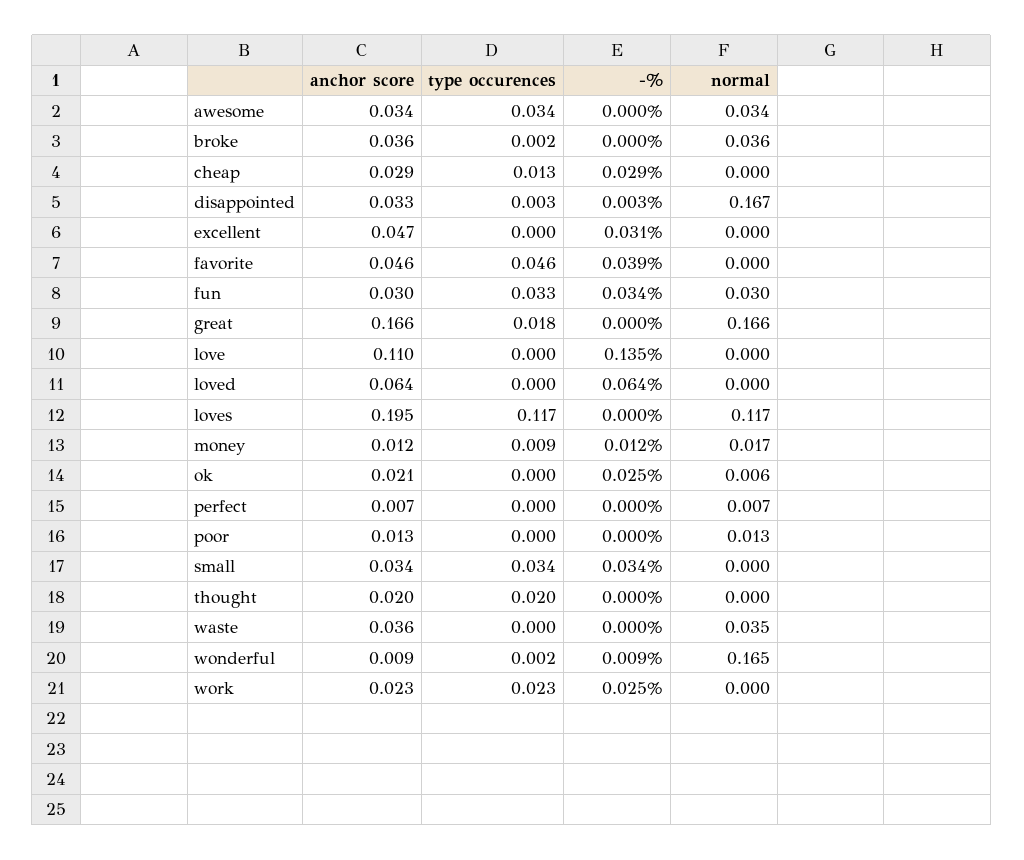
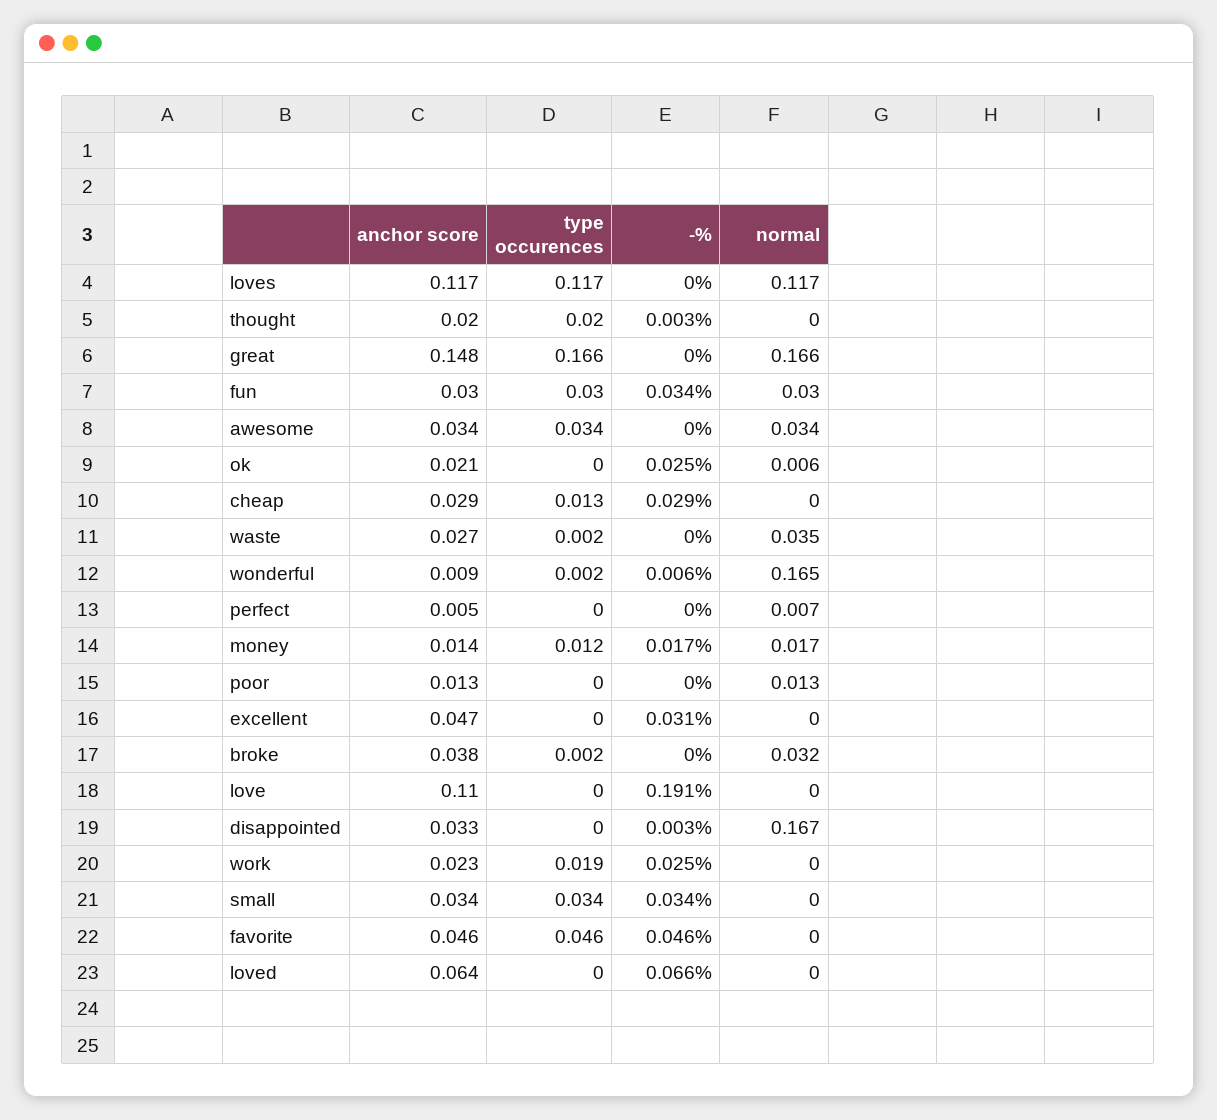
anchor score, broke: 0.036 -> 0.038
normal, broke: 0.036 -> 0.032
type occurences, disappointed: 0.003 -> 0
-%, favorite: 0.039 -> 0.046
type occurences, fun: 0.033 -> 0.03
anchor score, great: 0.166 -> 0.148
type occurences, great: 0.018 -> 0.166
-%, love: 0.135 -> 0.191
-%, loved: 0.064 -> 0.066
anchor score, loves: 0.195 -> 0.117
anchor score, money: 0.012 -> 0.014
type occurences, money: 0.009 -> 0.012
-%, money: 0.012 -> 0.017
anchor score, perfect: 0.007 -> 0.005
-%, thought: 0 -> 0.003
anchor score, waste: 0.036 -> 0.027
type occurences, waste: 0 -> 0.002
-%, wonderful: 0.009 -> 0.006
type occurences, work: 0.023 -> 0.019

